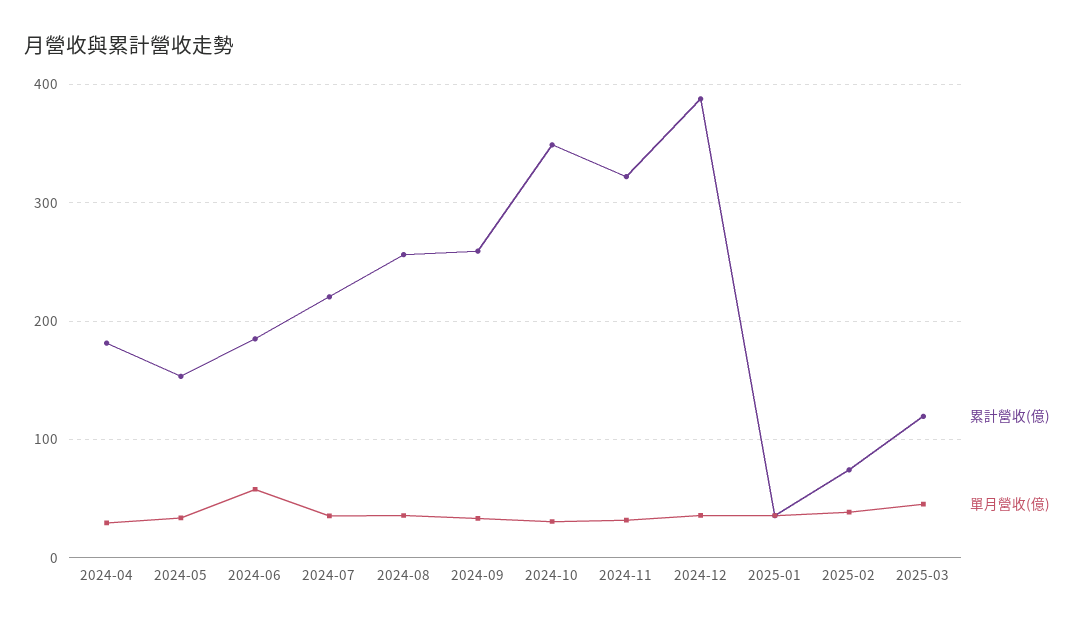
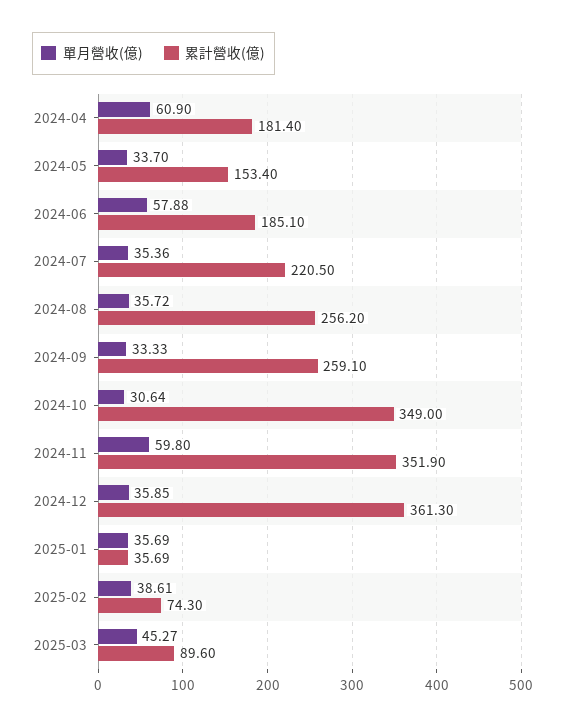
單月營收(億), 2024-04: 30 -> 60.9
累計營收(億), 2024-11: 320 -> 351.9
單月營收(億), 2024-11: 30 -> 59.8
累計營收(億), 2024-12: 390 -> 361.3
累計營收(億), 2025-03: 120 -> 89.6

